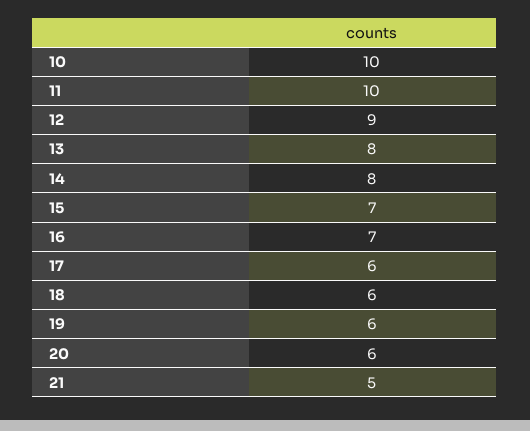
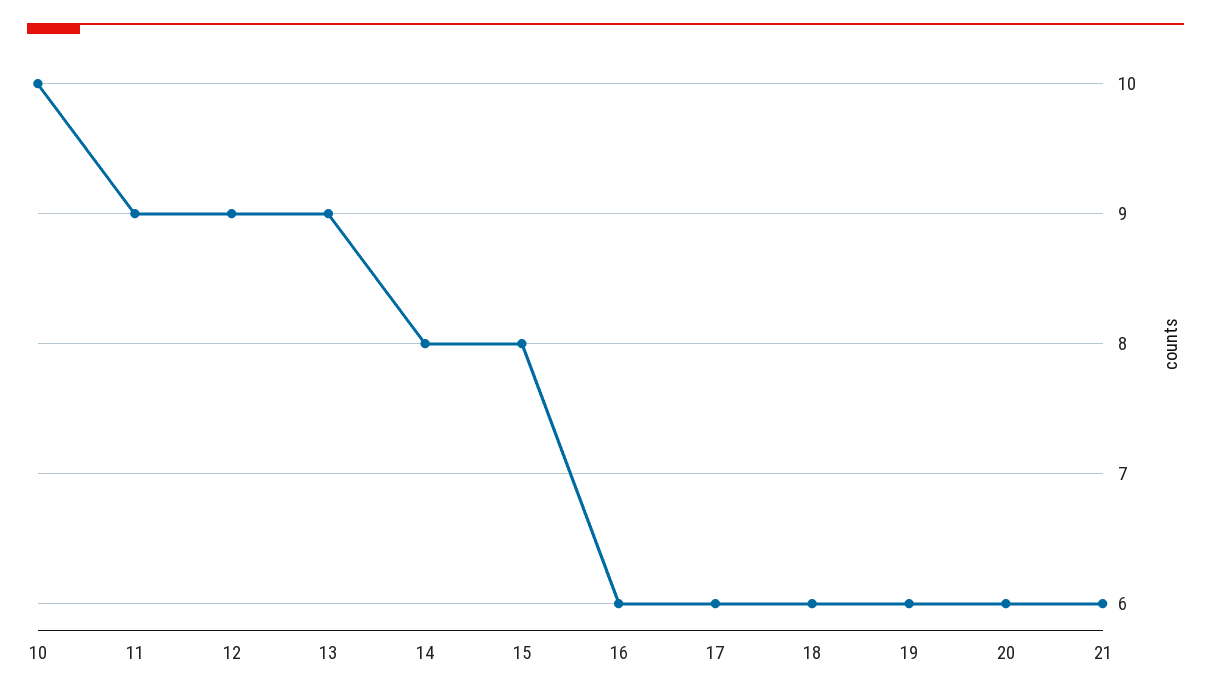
11: 10 -> 9
13: 8 -> 9
15: 7 -> 8
16: 7 -> 6
21: 5 -> 6

